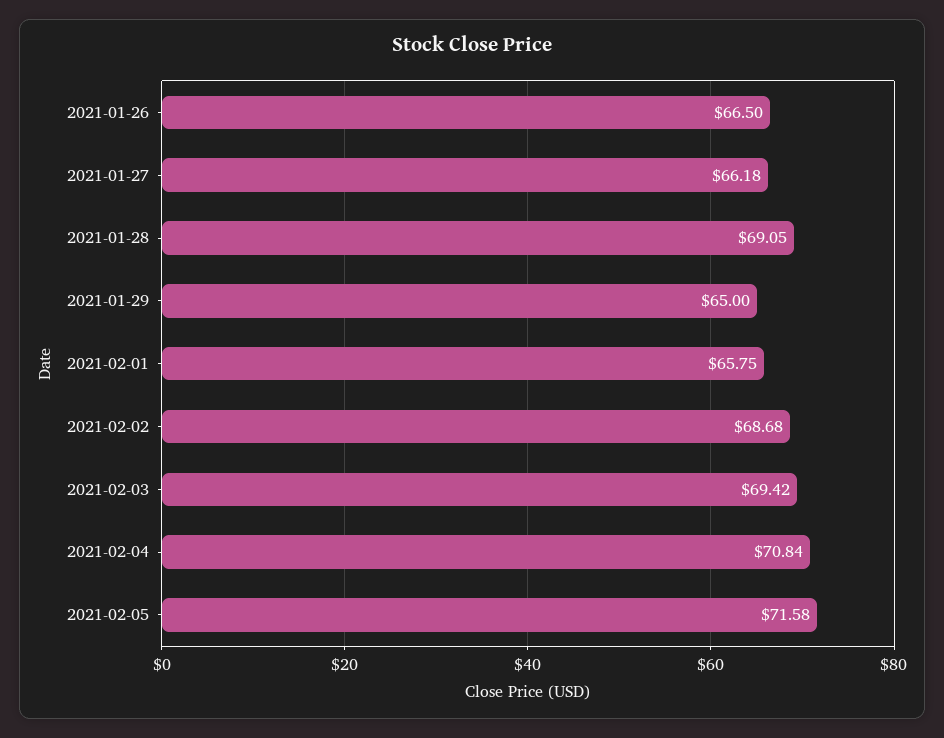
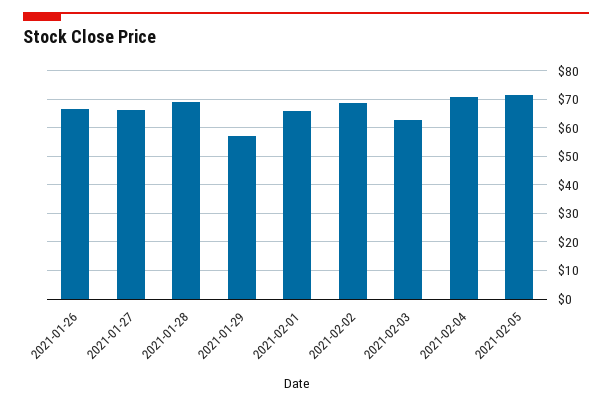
2021-01-29: 65 -> 57.5
2021-02-03: 69.42 -> 62.5

